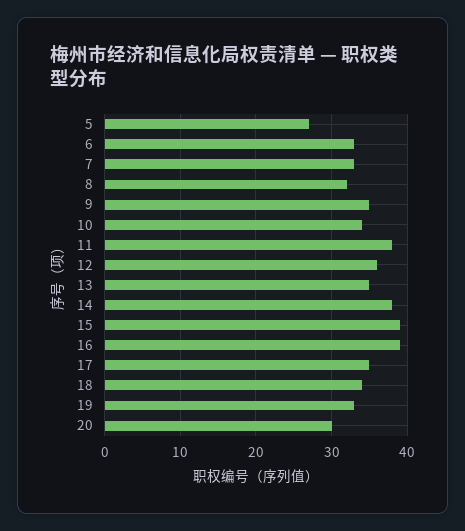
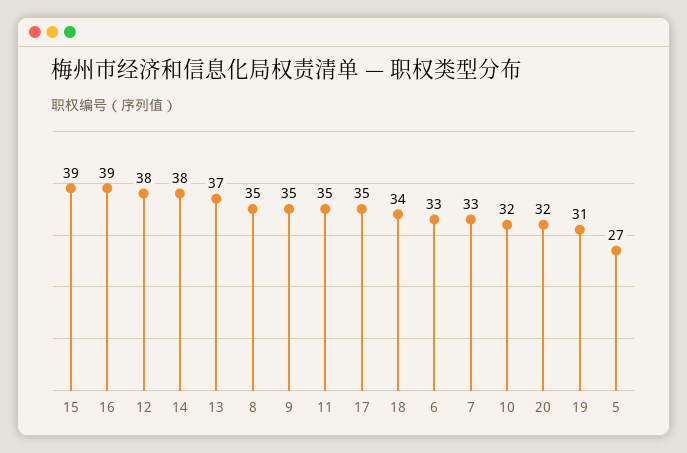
8: 32 -> 35
10: 34 -> 32
11: 38 -> 35
12: 36 -> 38
13: 35 -> 37
19: 33 -> 31
20: 30 -> 32

